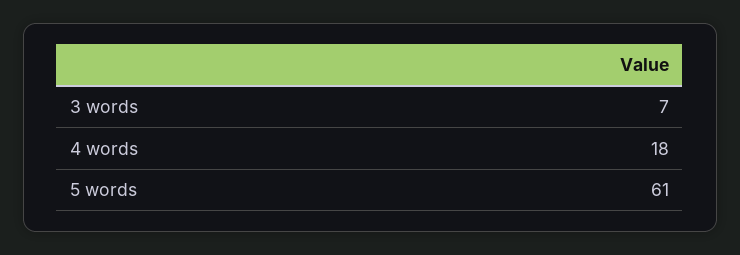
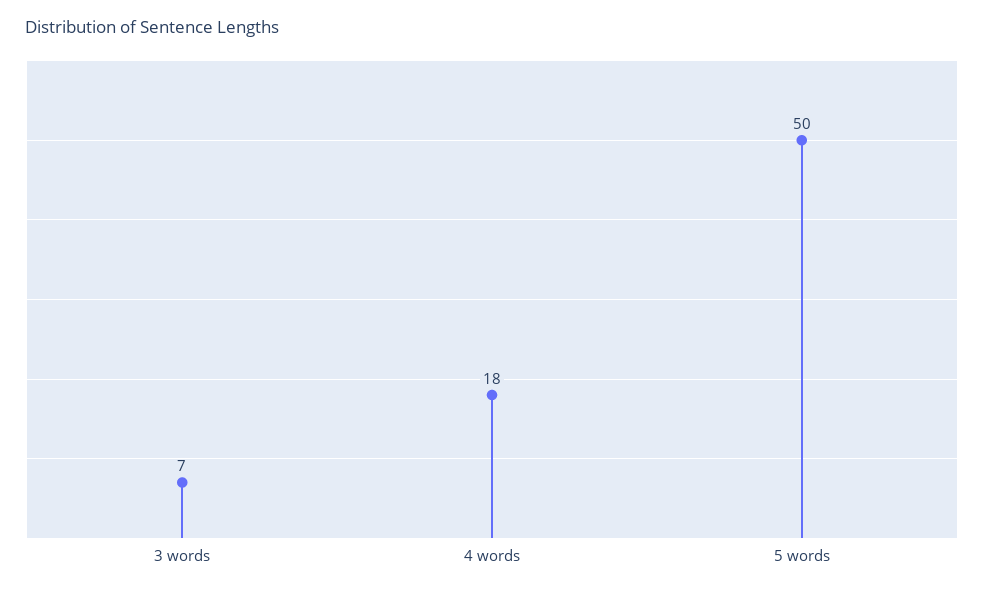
5 words: 61 -> 50

